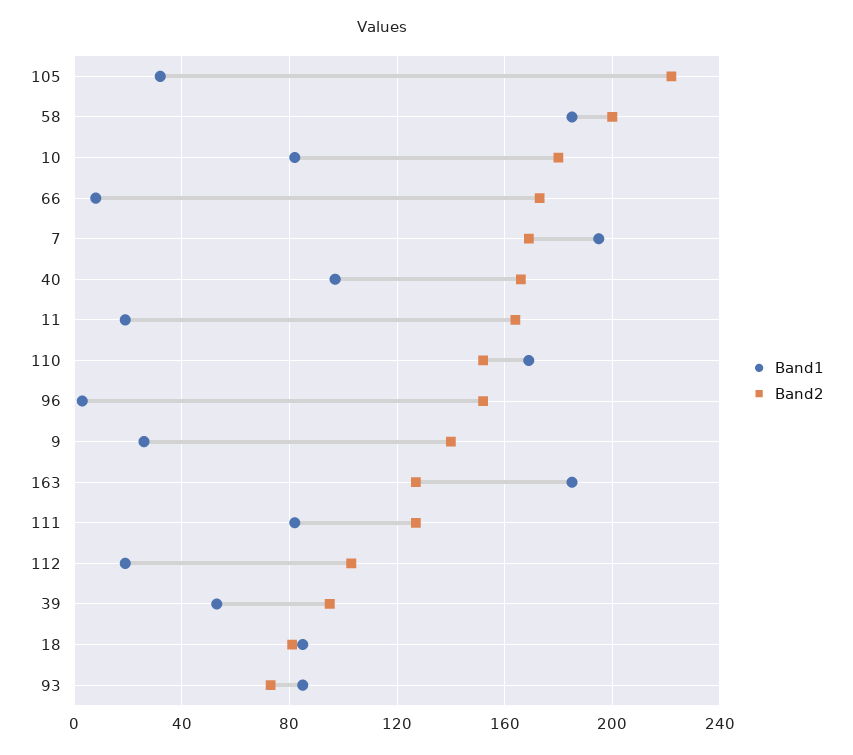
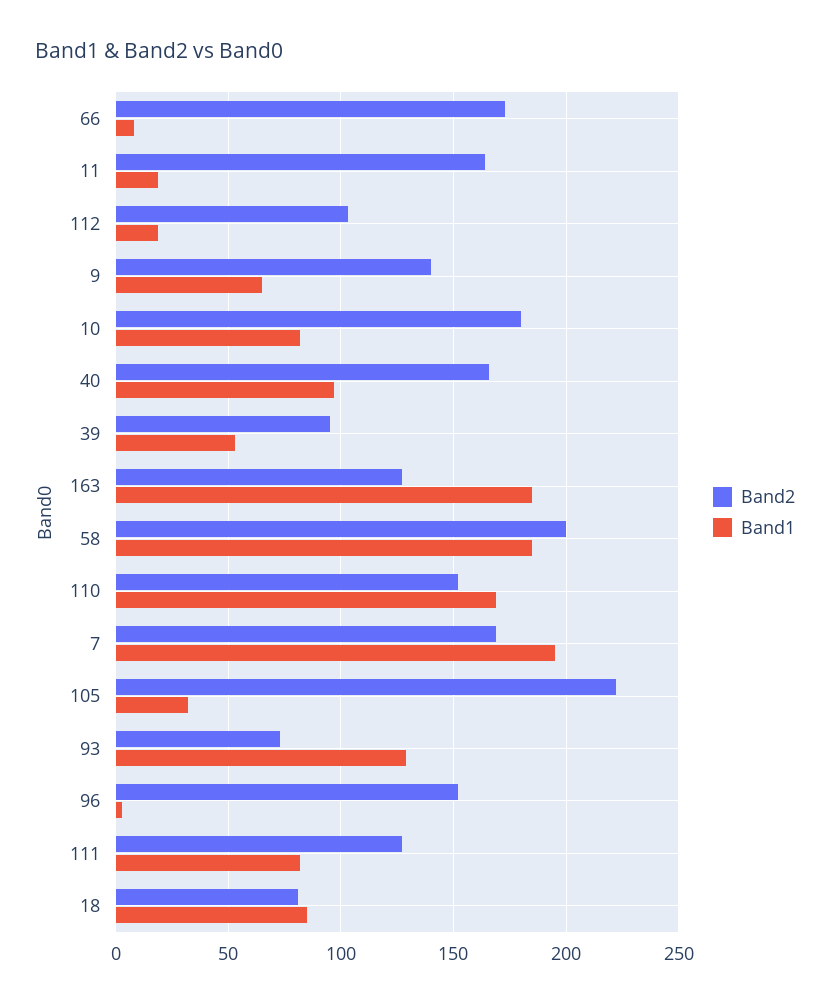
Band1, 9: 25 -> 65
Band1, 93: 85 -> 130

